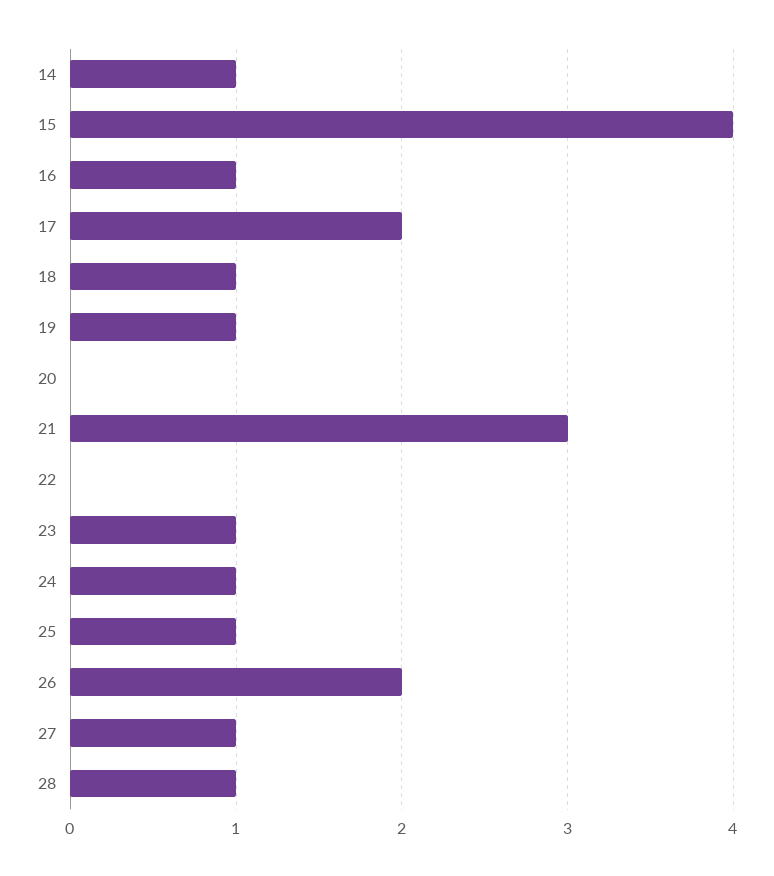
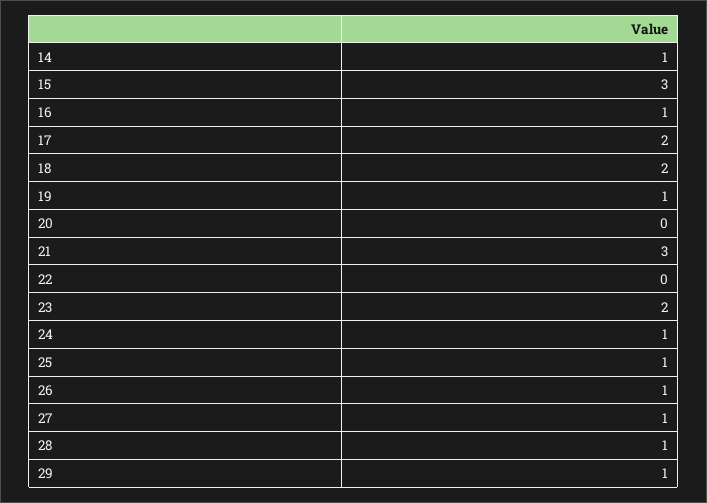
15: 4 -> 3
18: 1 -> 2
23: 1 -> 2
26: 2 -> 1
29: none -> 1

